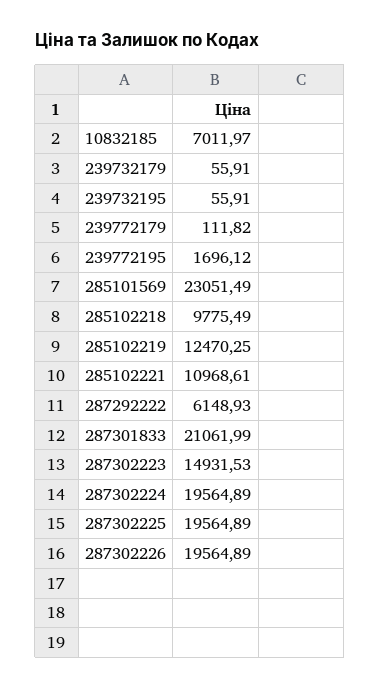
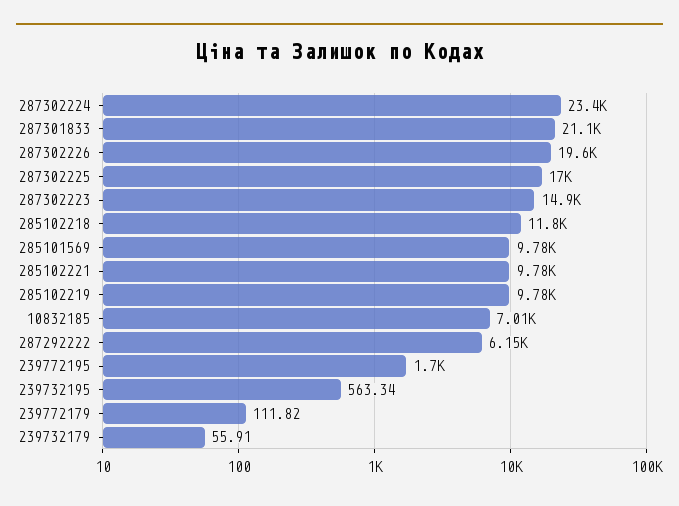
239732195: 55.91 -> 563.34
285101569: 23051.49 -> 9780
285102218: 9775.49 -> 11800
285102219: 12470.25 -> 9780
285102221: 10968.61 -> 9780
287302224: 19564.89 -> 23400
287302225: 19564.89 -> 17000

